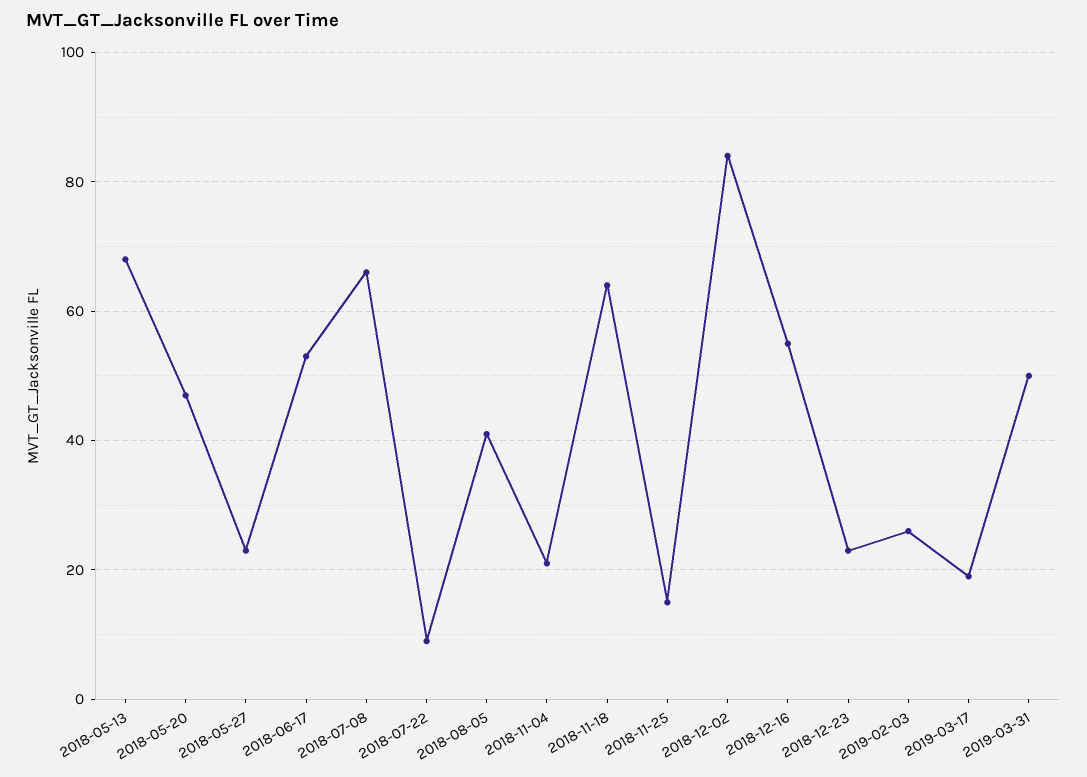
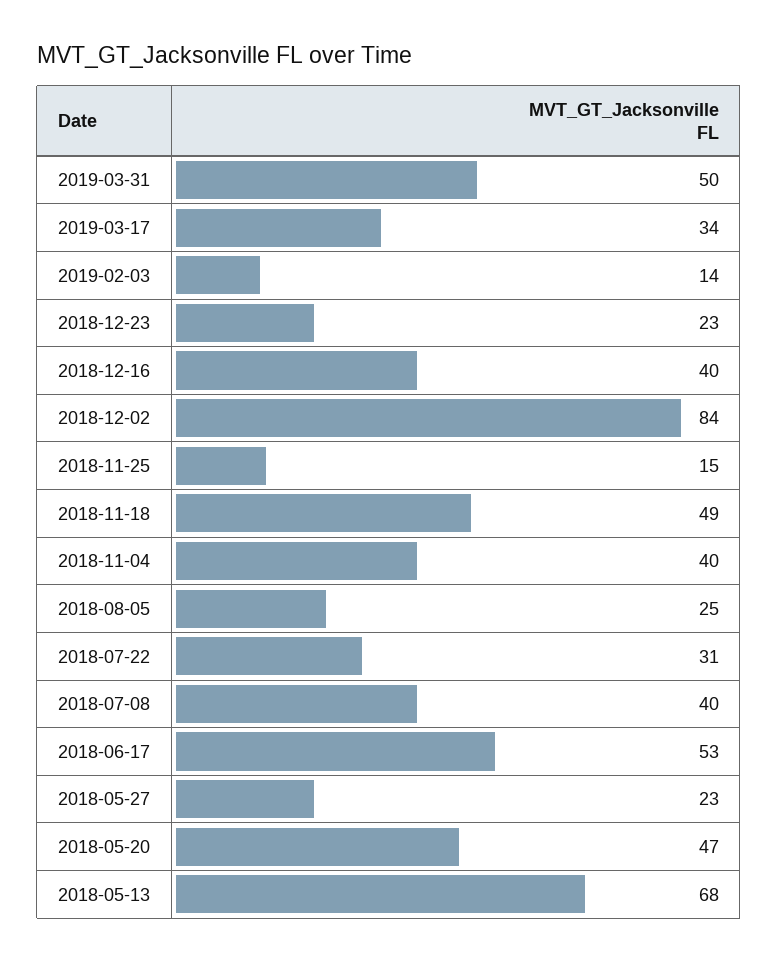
2018-07-08: 65 -> 40
2018-07-22: 10 -> 31
2018-08-05: 40 -> 25
2018-11-04: 20 -> 40
2018-11-18: 65 -> 49
2018-12-16: 55 -> 40
2019-02-03: 25 -> 14
2019-03-17: 20 -> 34

